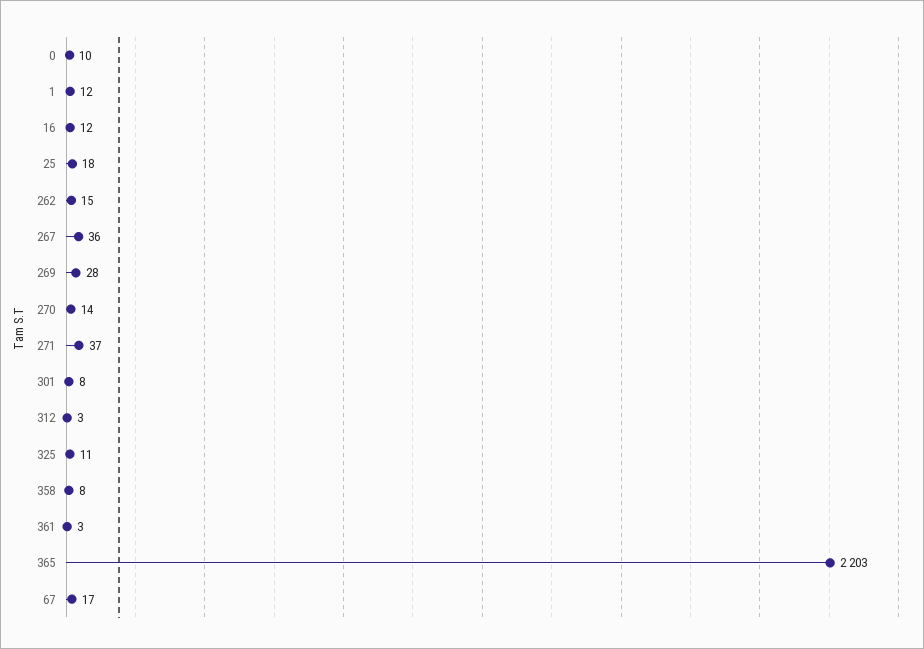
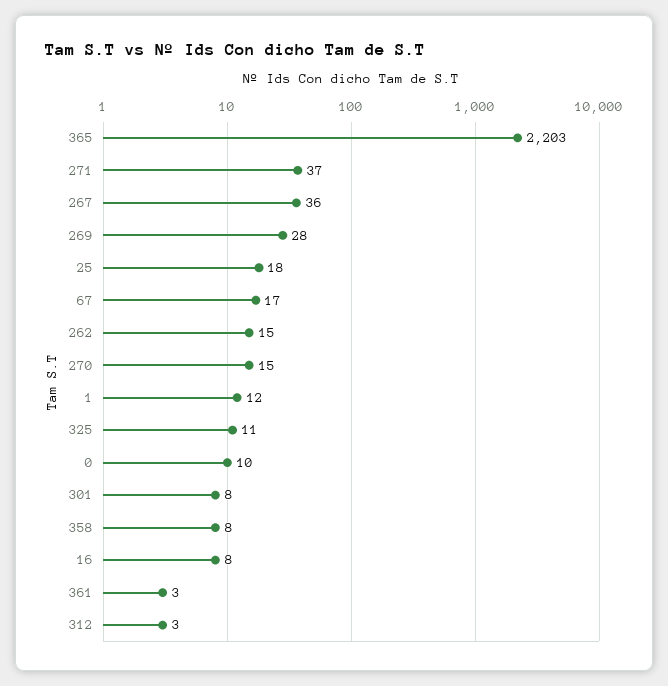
16: 12 -> 8
270: 14 -> 15

